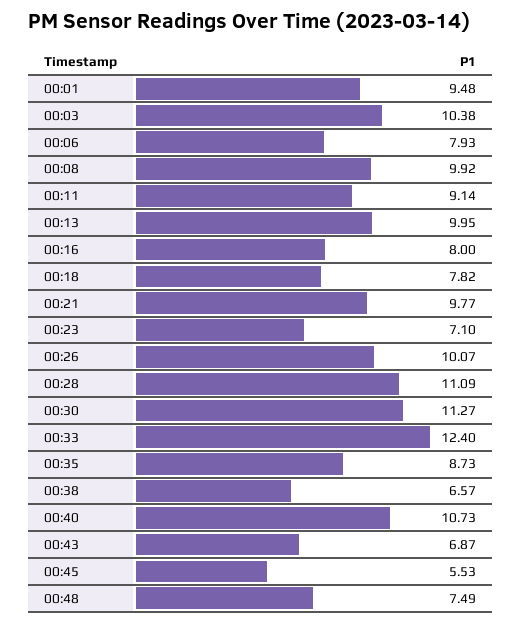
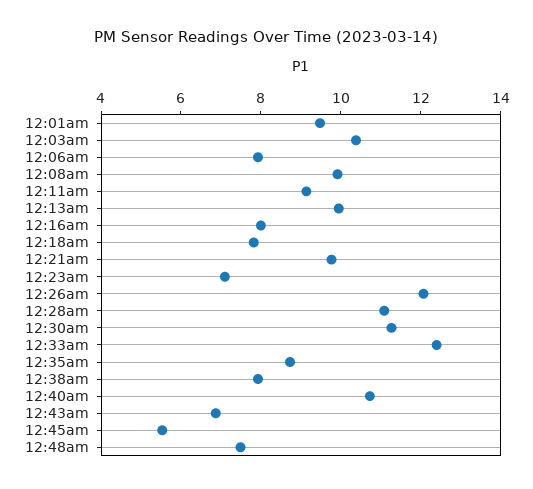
00:26: 10.07 -> 12
00:38: 6.57 -> 8

